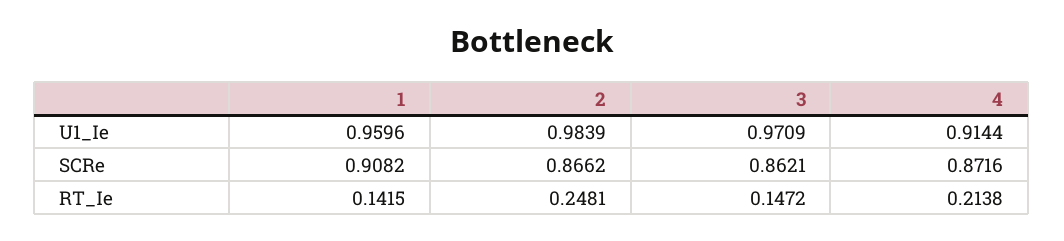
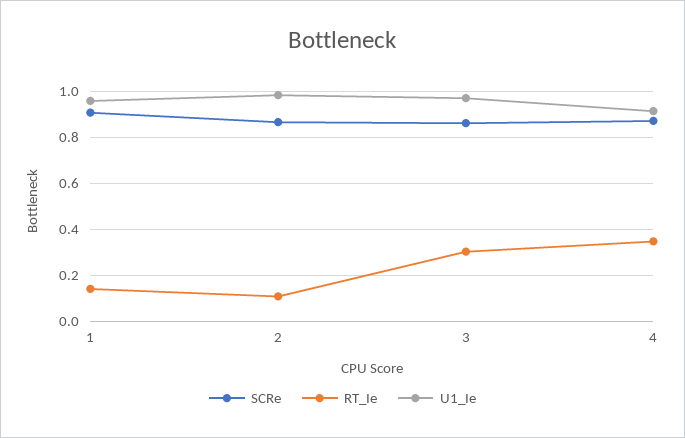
RT_Ie, 2: 0.2481 -> 0.1
RT_Ie, 3: 0.1472 -> 0.3
RT_Ie, 4: 0.2138 -> 0.35

